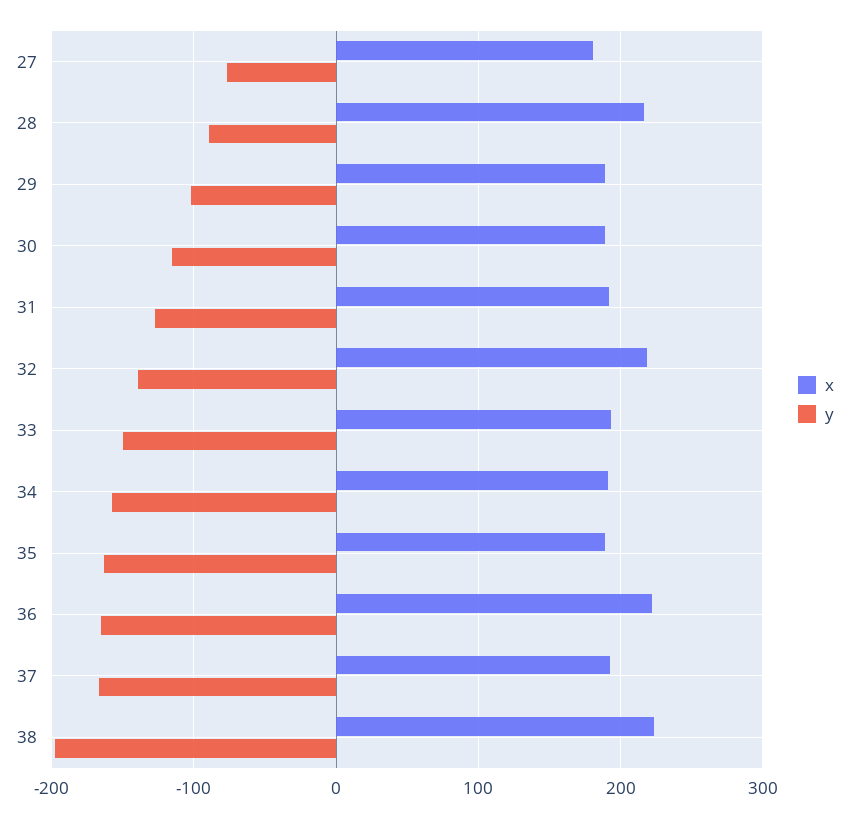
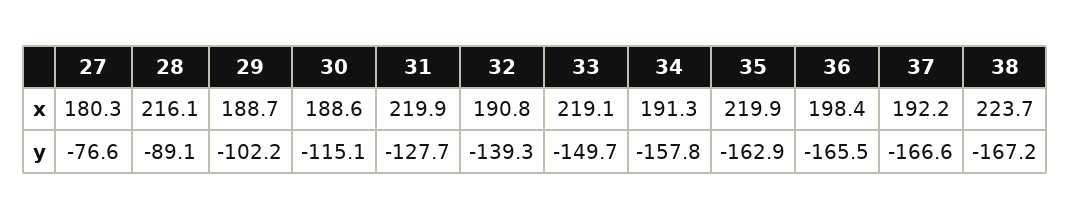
x, 31: 190 -> 219.9
x, 32: 220 -> 190.8
x, 33: 190 -> 219.1
x, 35: 190 -> 219.9
x, 36: 220 -> 198.4
y, 38: -200 -> -167.2

